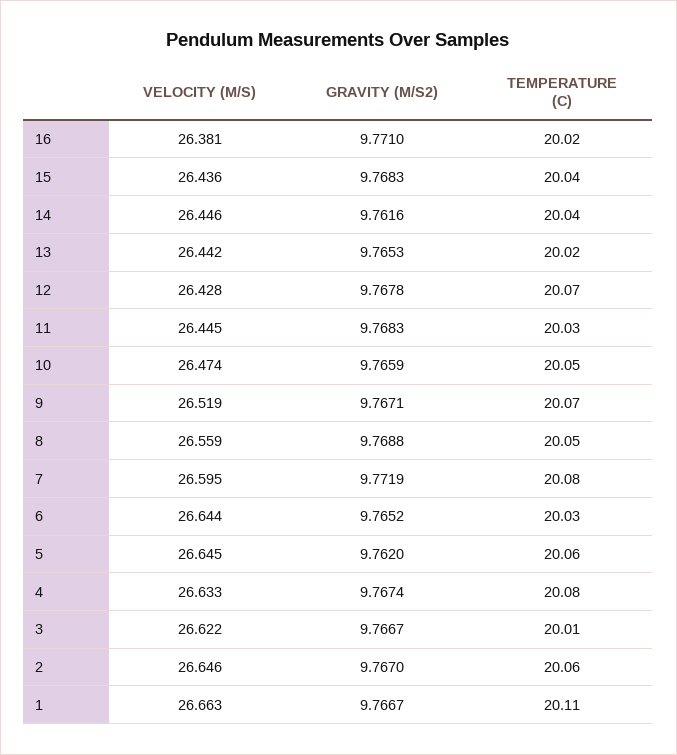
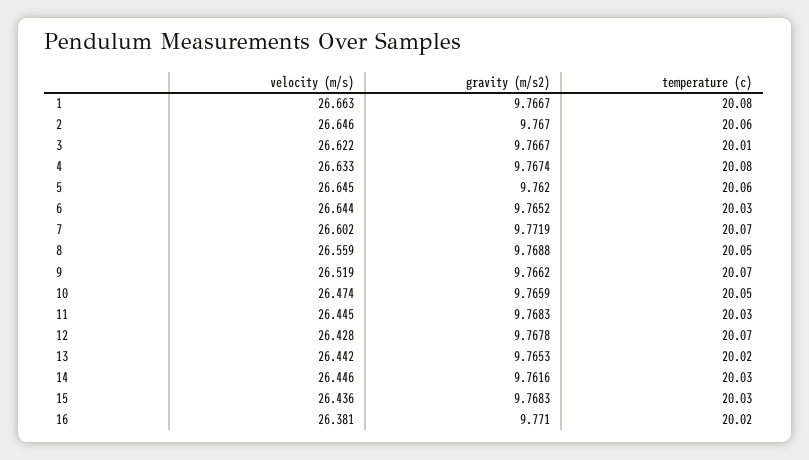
TEMPERATURE (C), 15: 20.04 -> 20.03
TEMPERATURE (C), 14: 20.04 -> 20.03
GRAVITY (M/S2), 9: 9.7671 -> 9.7662
VELOCITY (M/S), 7: 26.595 -> 26.602
TEMPERATURE (C), 7: 20.08 -> 20.07
TEMPERATURE (C), 1: 20.11 -> 20.08

